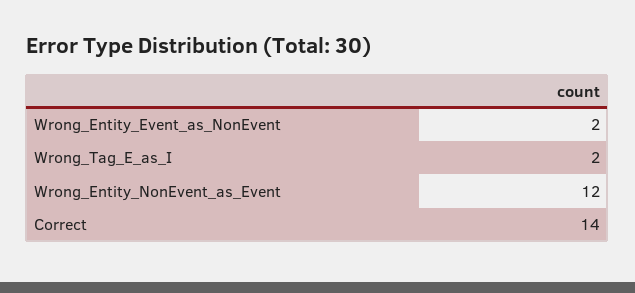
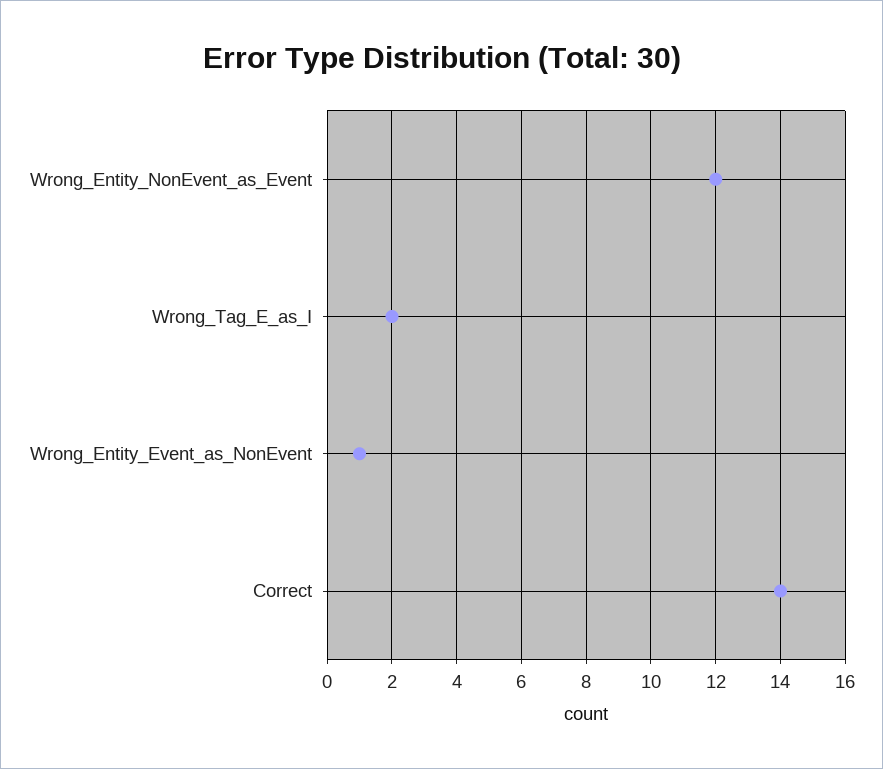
Wrong_Entity_Event_as_NonEvent: 2 -> 1

